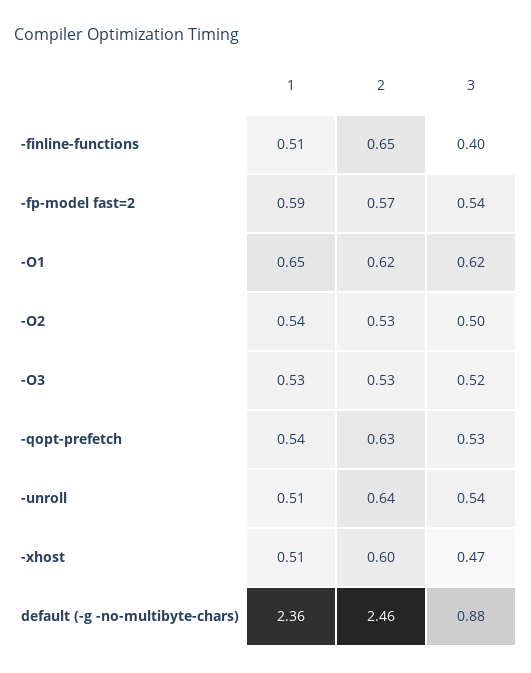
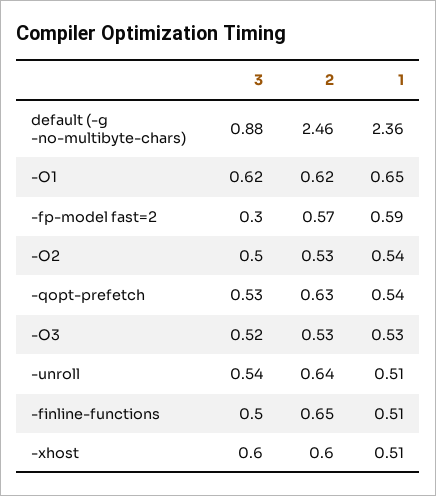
3, -finline-functions: 0.4 -> 0.5
3, -fp-model fast=2: 0.54 -> 0.3
3, -xhost: 0.47 -> 0.6

